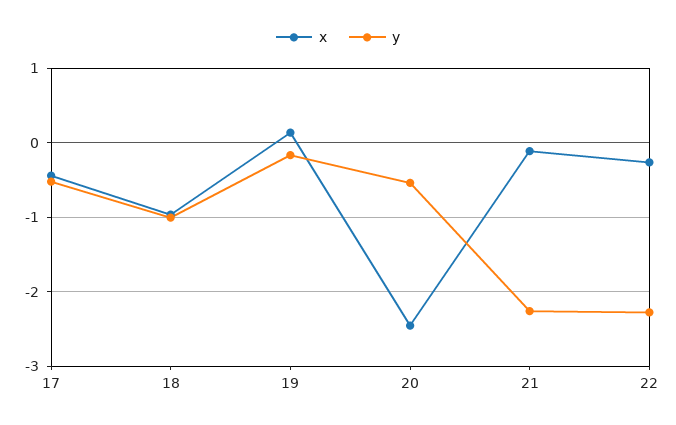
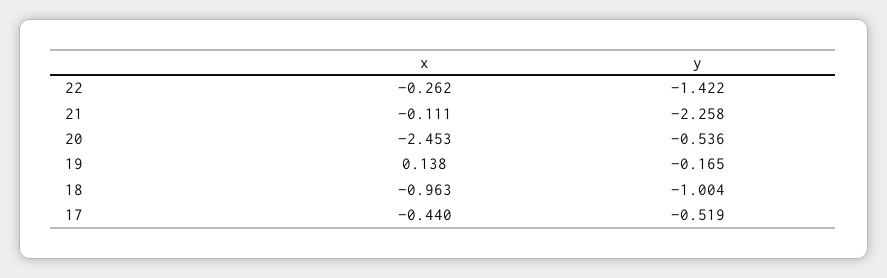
y, 22: -2.3 -> -1.422

